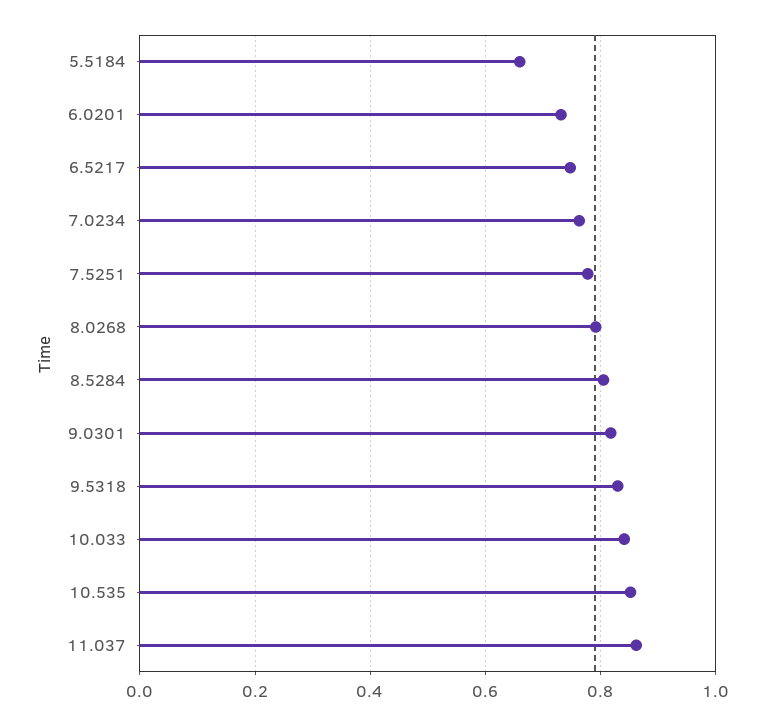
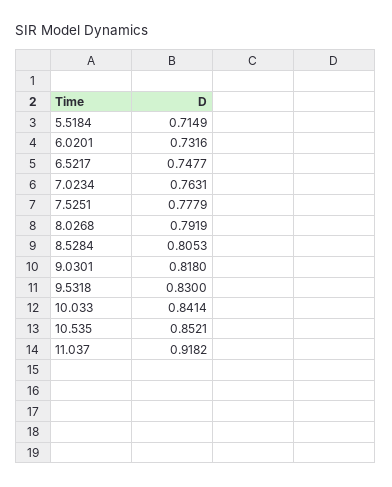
5.5184: 0.66 -> 0.7149
11.037: 0.86 -> 0.9182

